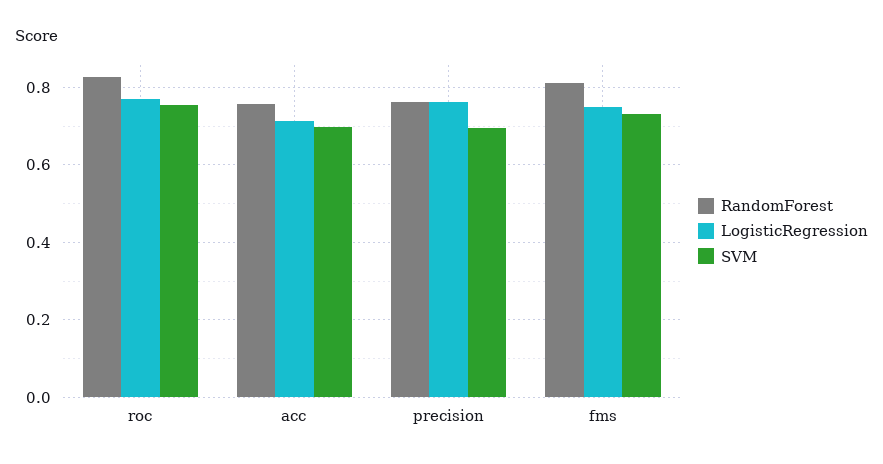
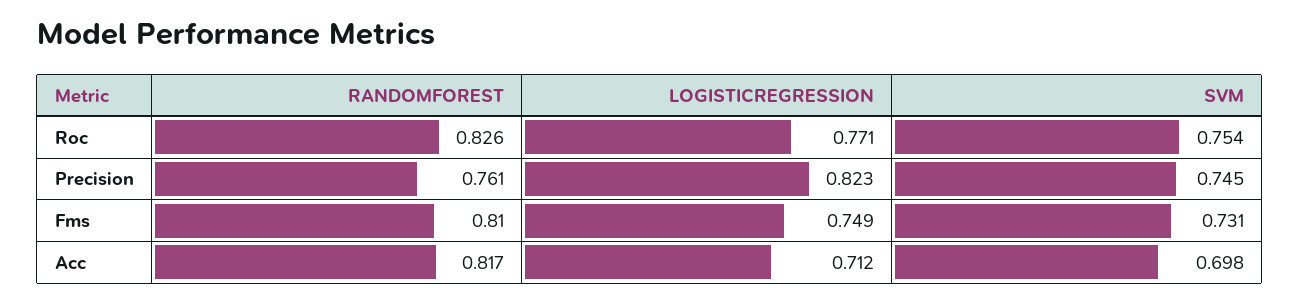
RandomForest, acc: 0.76 -> 0.817
LogisticRegression, precision: 0.76 -> 0.823
SVM, precision: 0.7 -> 0.745

